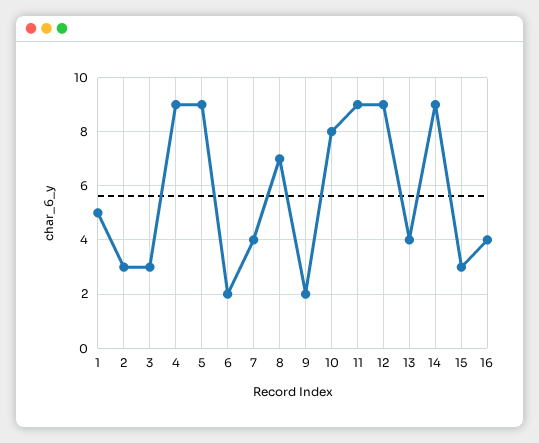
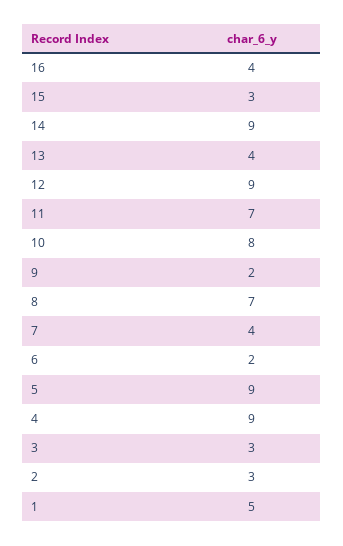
11: 9 -> 7

